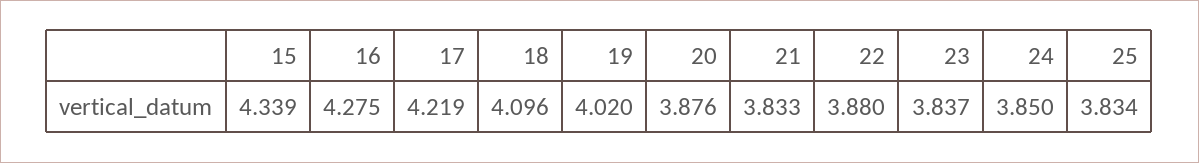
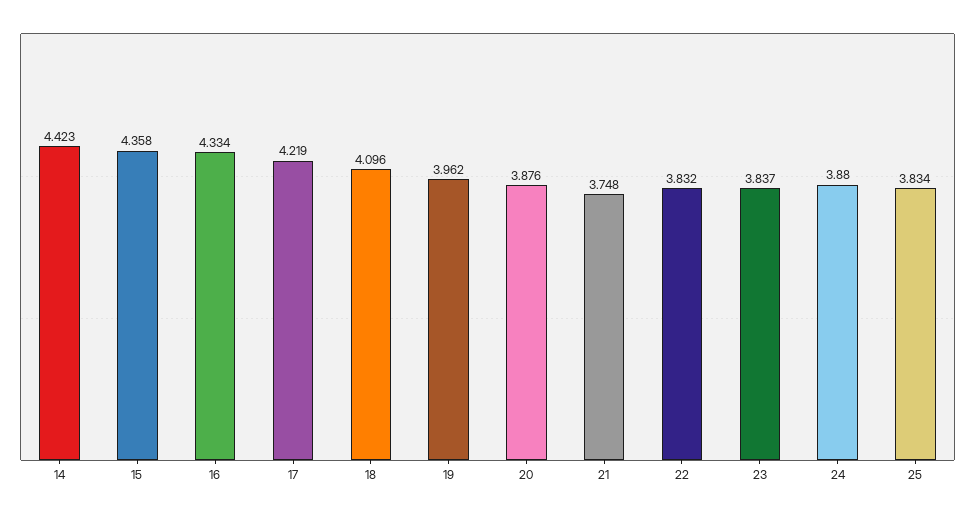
15: 4.339 -> 4.358
16: 4.275 -> 4.334
19: 4.02 -> 3.962
21: 3.833 -> 3.748
22: 3.88 -> 3.832
24: 3.85 -> 3.88
14: none -> 4.423

